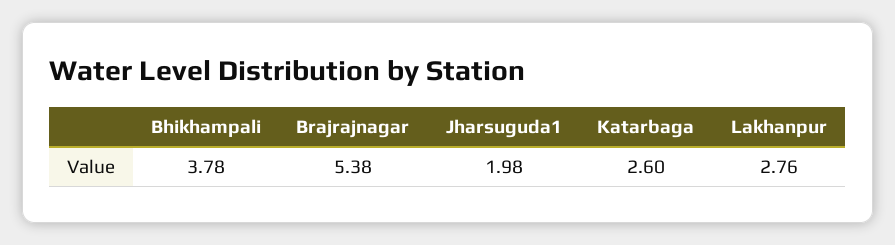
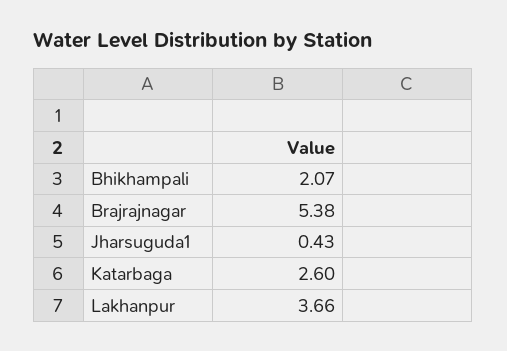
Bhikhampali: 3.78 -> 2.07
Jharsuguda1: 1.98 -> 0.43
Lakhanpur: 2.76 -> 3.66

